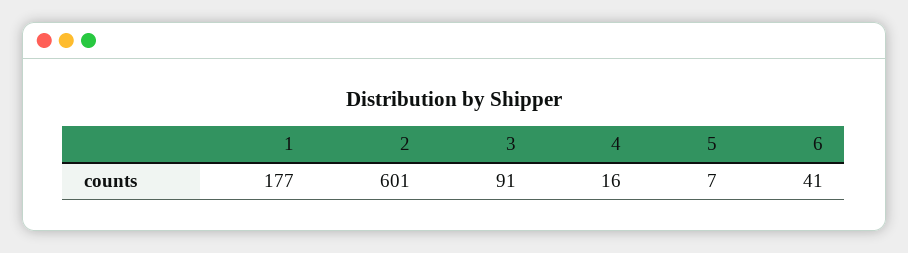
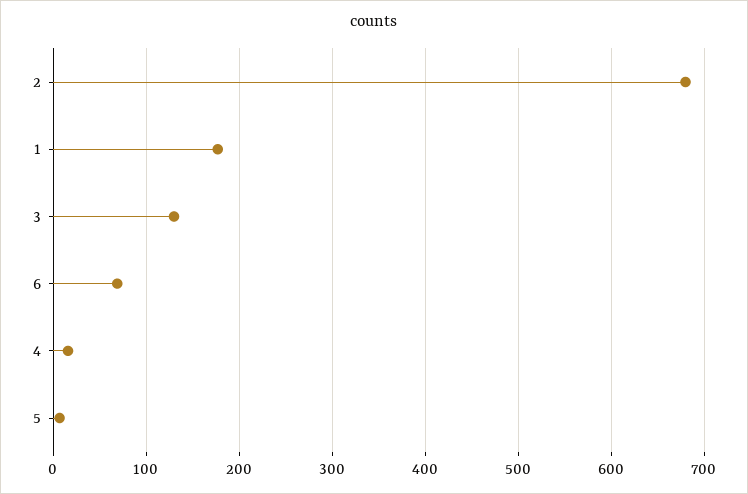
2: 601 -> 680
3: 91 -> 130
6: 41 -> 70

